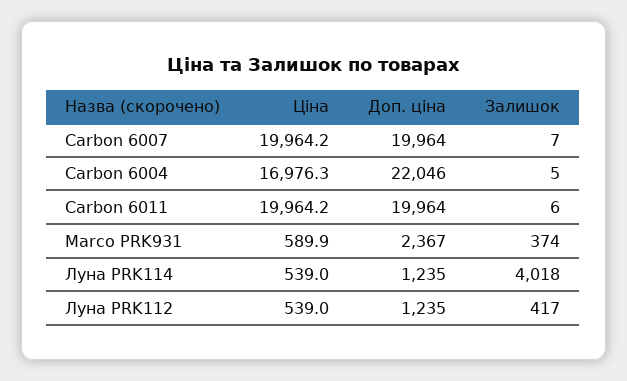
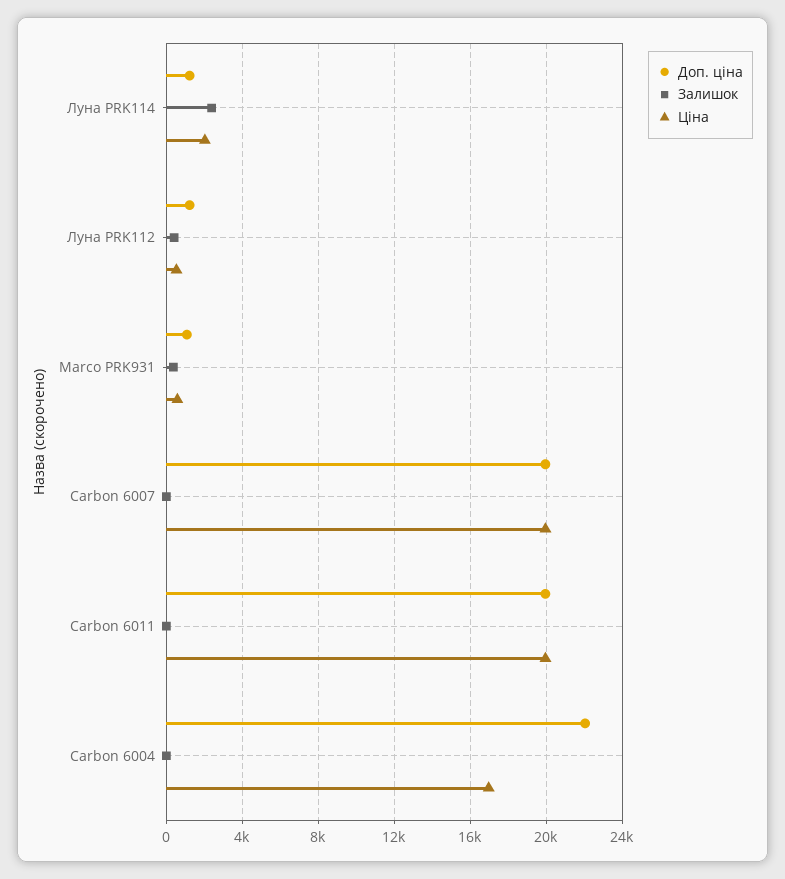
Доп. ціна, Marco PRK931: 2367 -> 1000
Ціна, Луна PRK114: 539 -> 2000
Залишок, Луна PRK114: 4018 -> 2500

